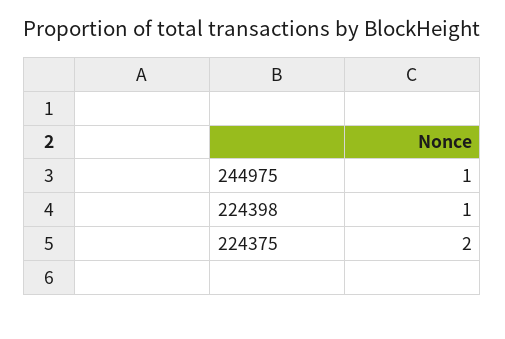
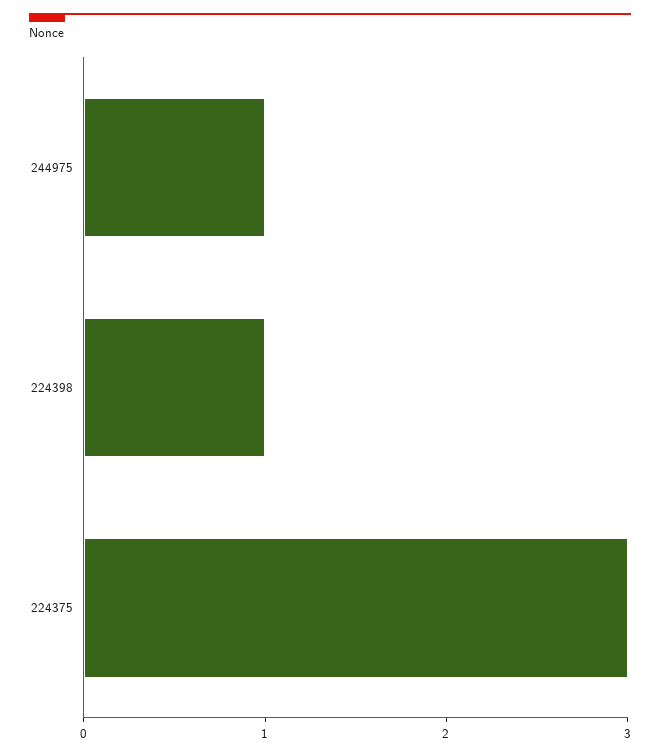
224375: 2 -> 3

